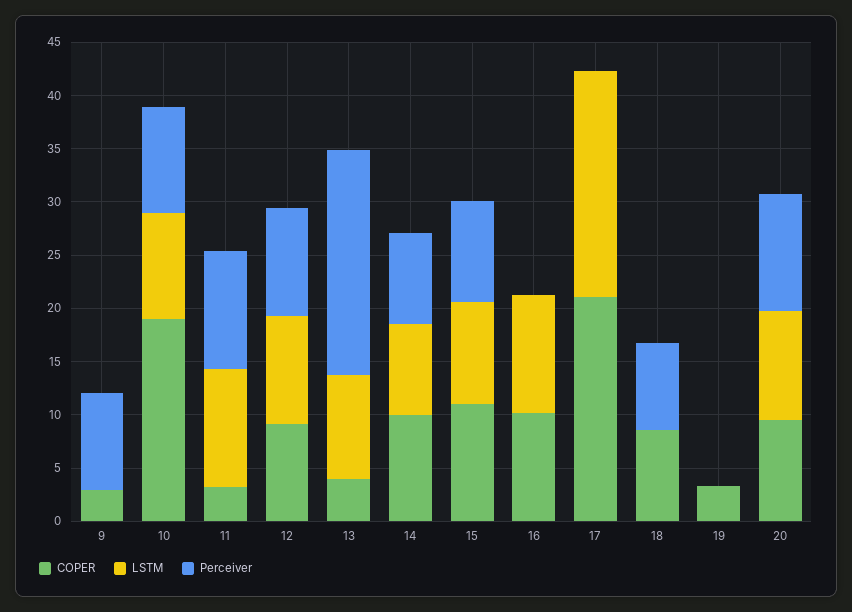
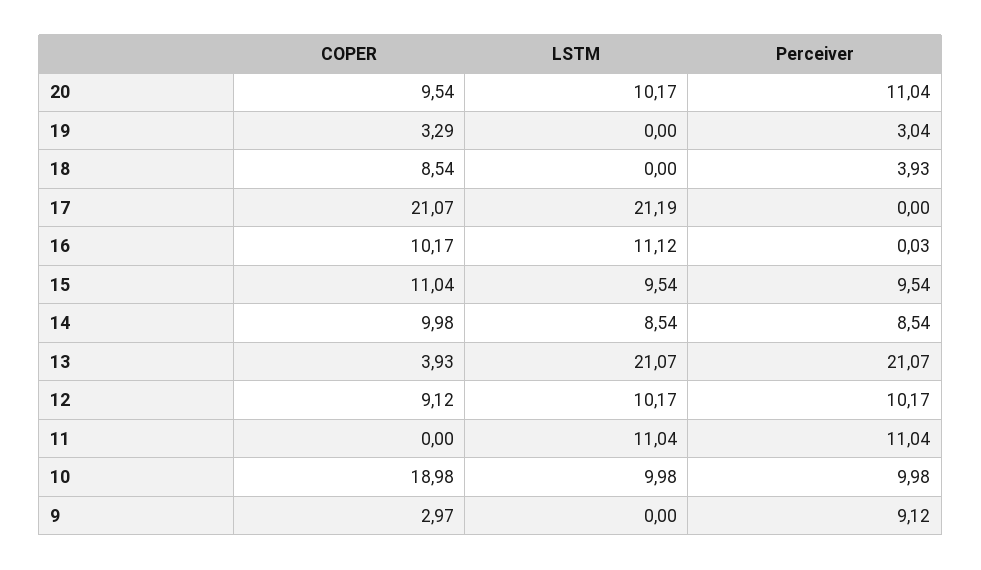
COPER, 11: 3 -> 0
LSTM, 13: 10 -> 21.07
Perceiver, 18: 8 -> 3.93
Perceiver, 19: 0 -> 3.04

